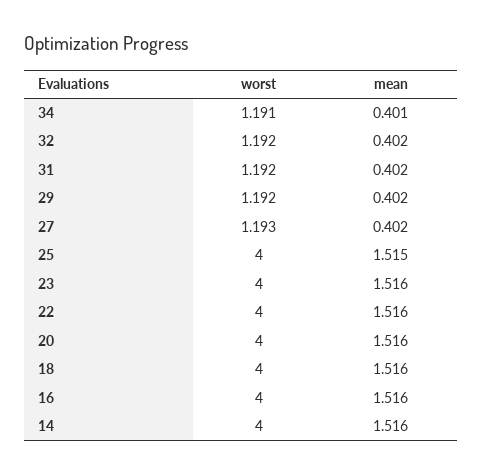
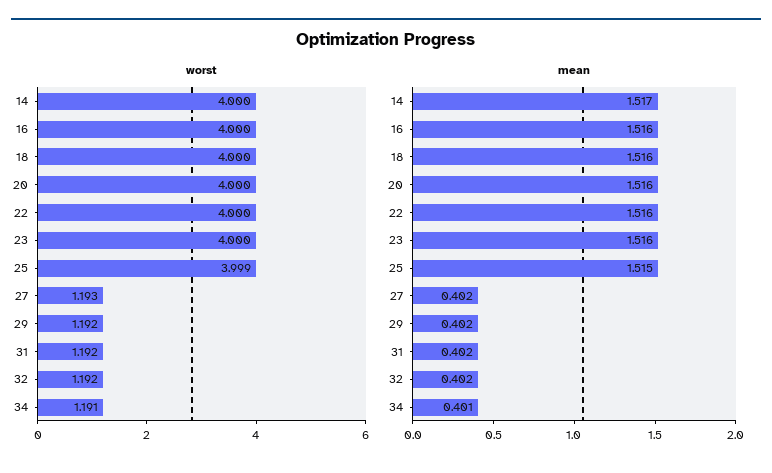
worst, 25: 4 -> 3.999
mean, 14: 1.516 -> 1.517

